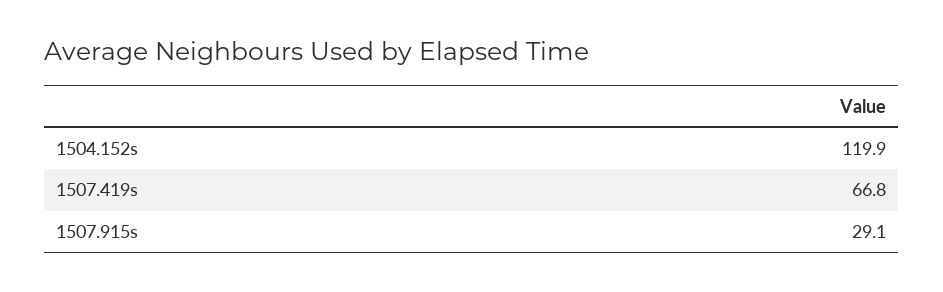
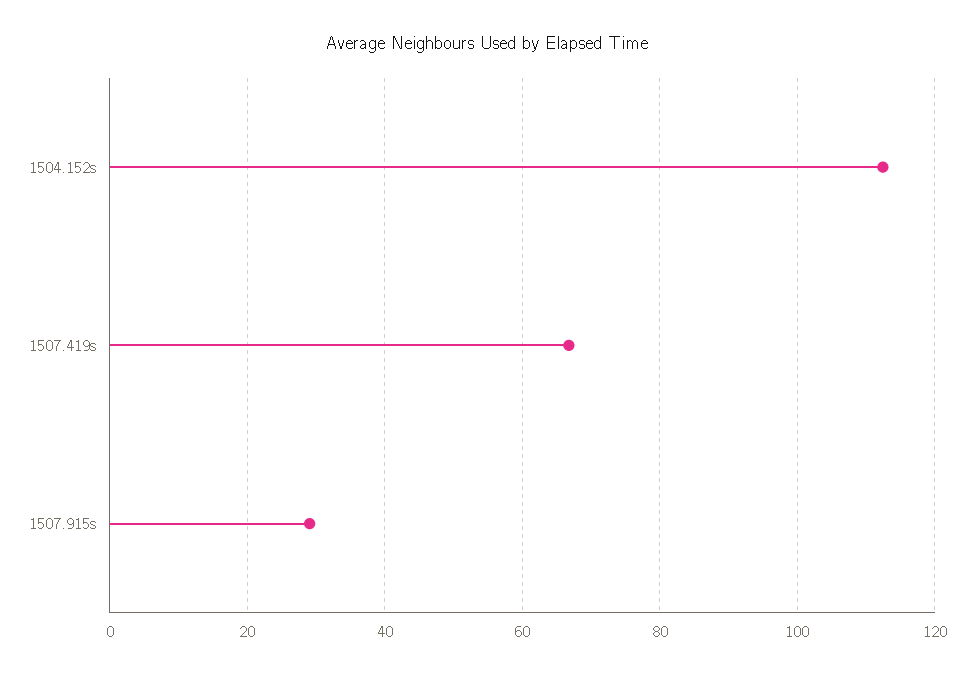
1504.152s: 119.9 -> 112

